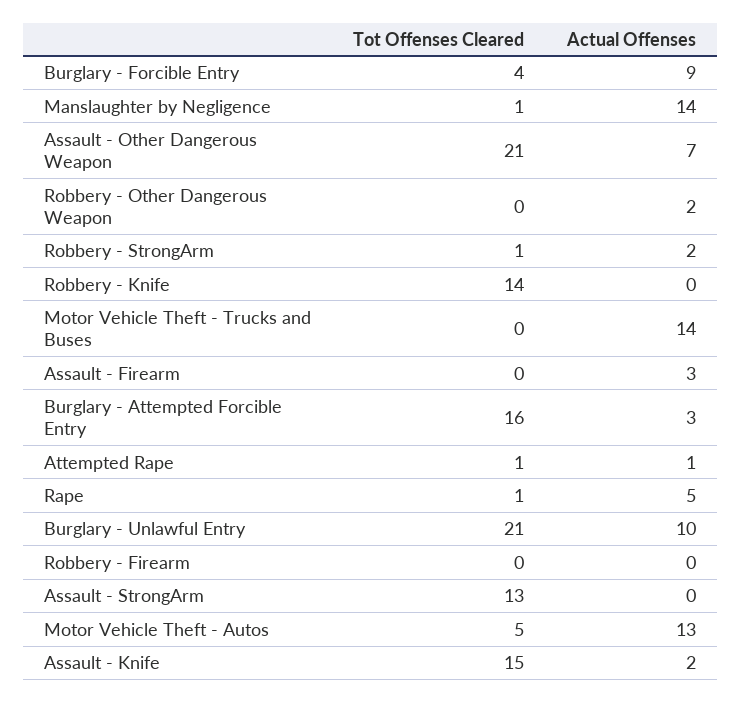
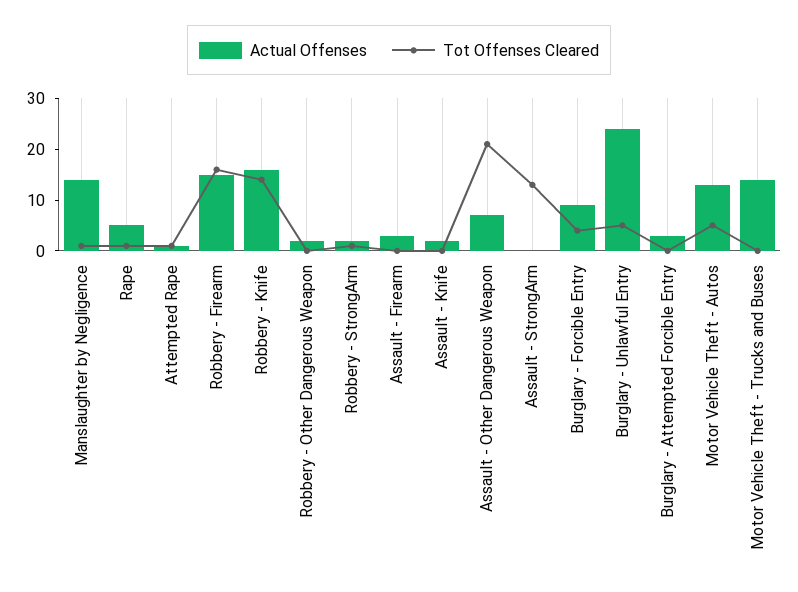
Actual Offenses, Robbery - Knife: 0 -> 15
Tot Offenses Cleared, Burglary - Attempted Forcible Entry: 16 -> 0
Tot Offenses Cleared, Burglary - Unlawful Entry: 21 -> 5
Actual Offenses, Burglary - Unlawful Entry: 10 -> 25
Tot Offenses Cleared, Robbery - Firearm: 0 -> 15
Actual Offenses, Robbery - Firearm: 0 -> 15
Tot Offenses Cleared, Assault - Knife: 15 -> 0

